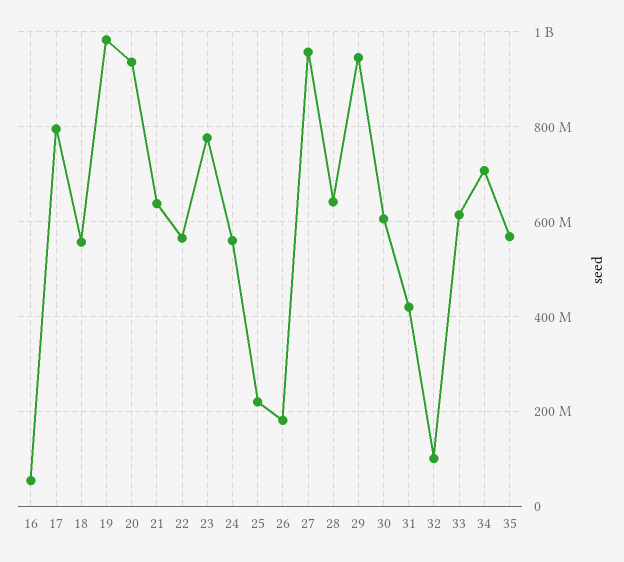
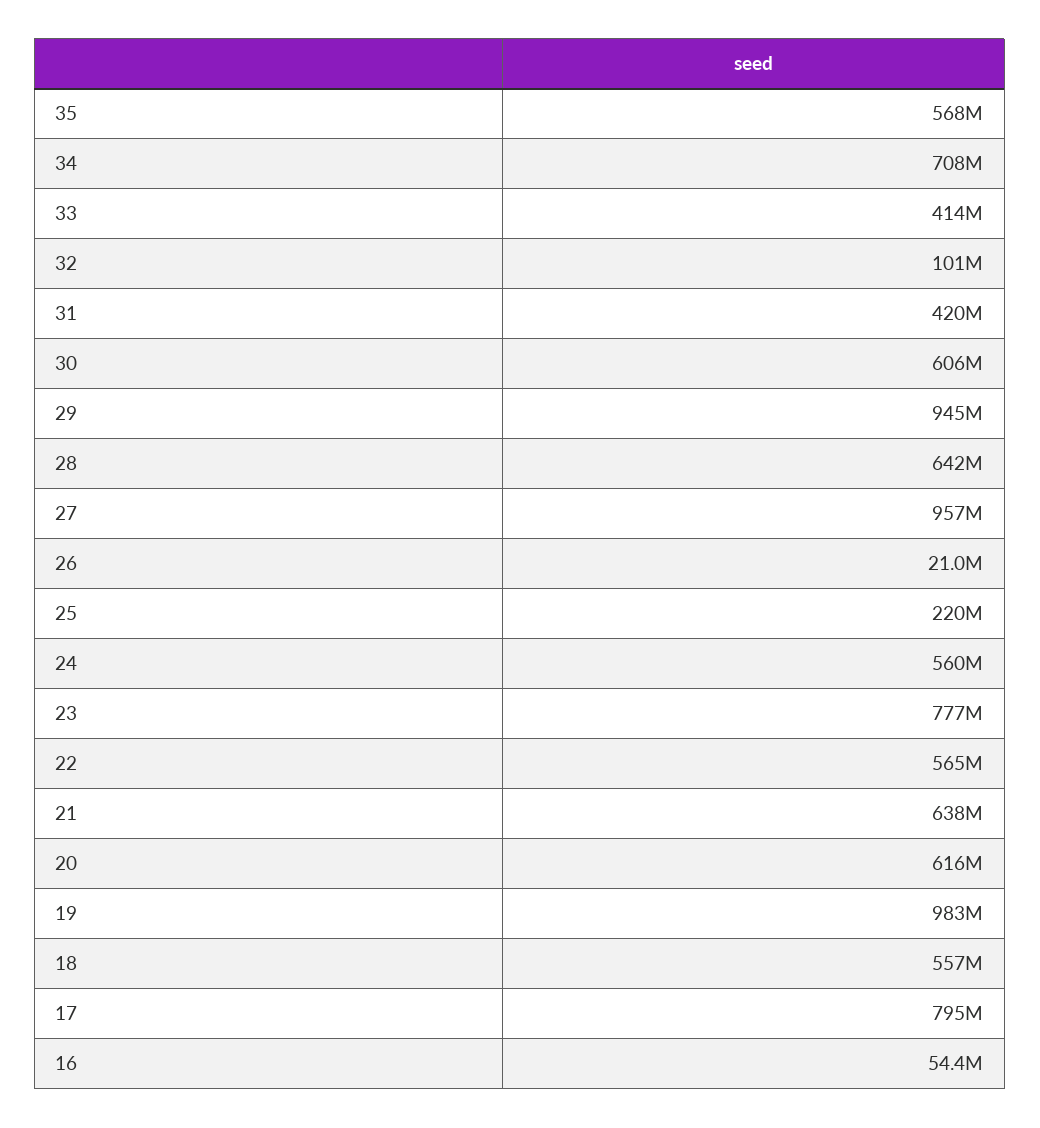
20: 940000000 -> 616000000
26: 180000000 -> 21000000
33: 620000000 -> 414000000

